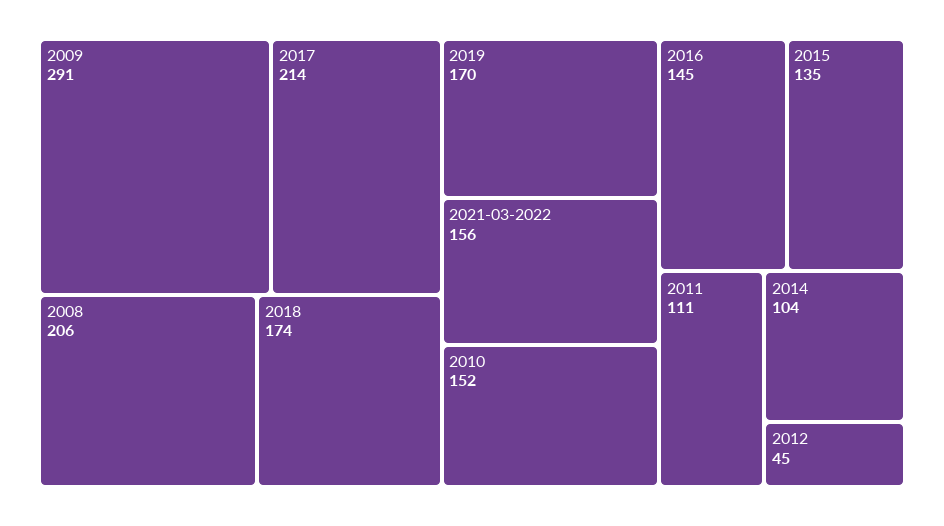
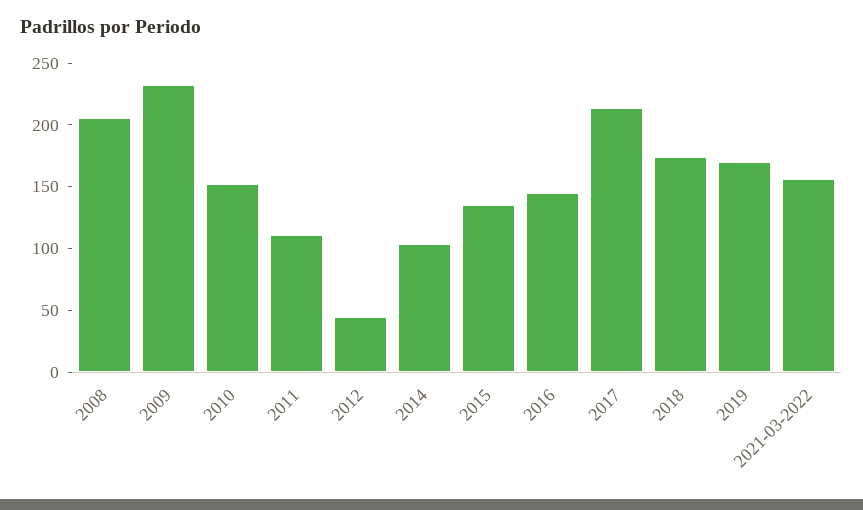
2009: 291 -> 230

